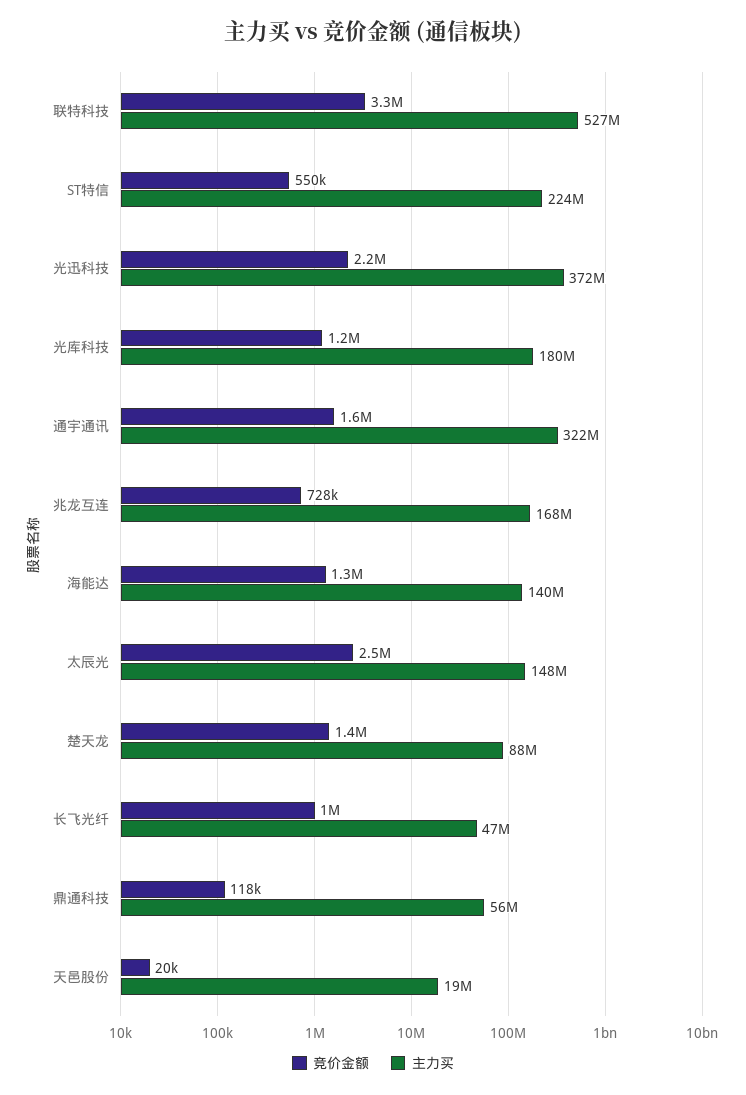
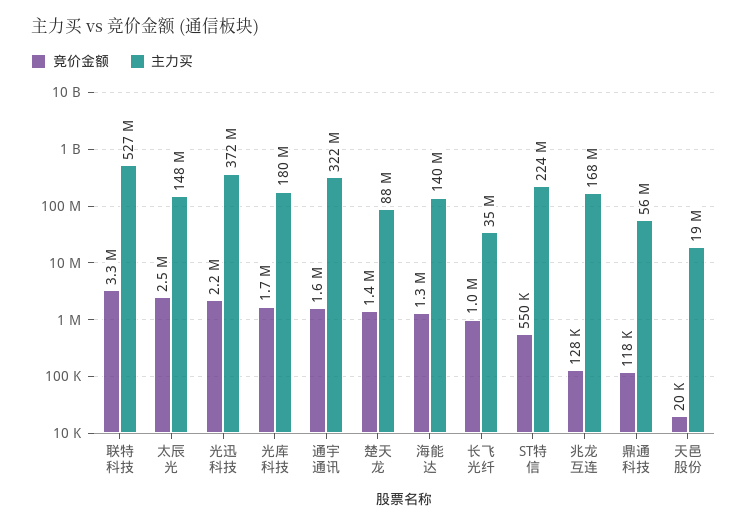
竞价金额, 光库科技: 1200000 -> 1700000
竞价金额, 兆龙互连: 728000 -> 128000
主力买, 长飞光纤: 47000000 -> 35000000

